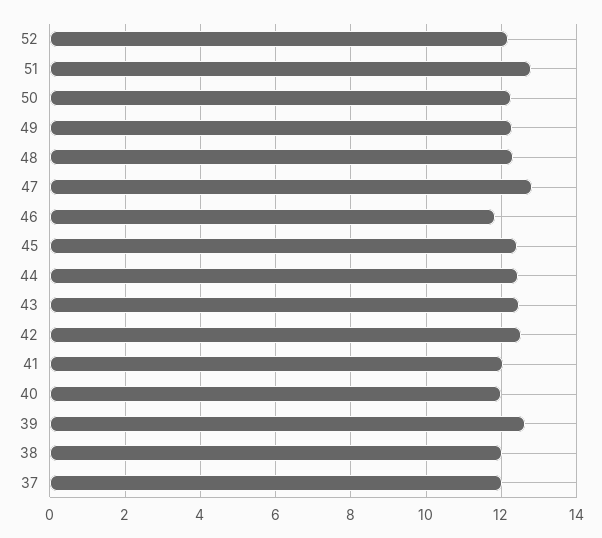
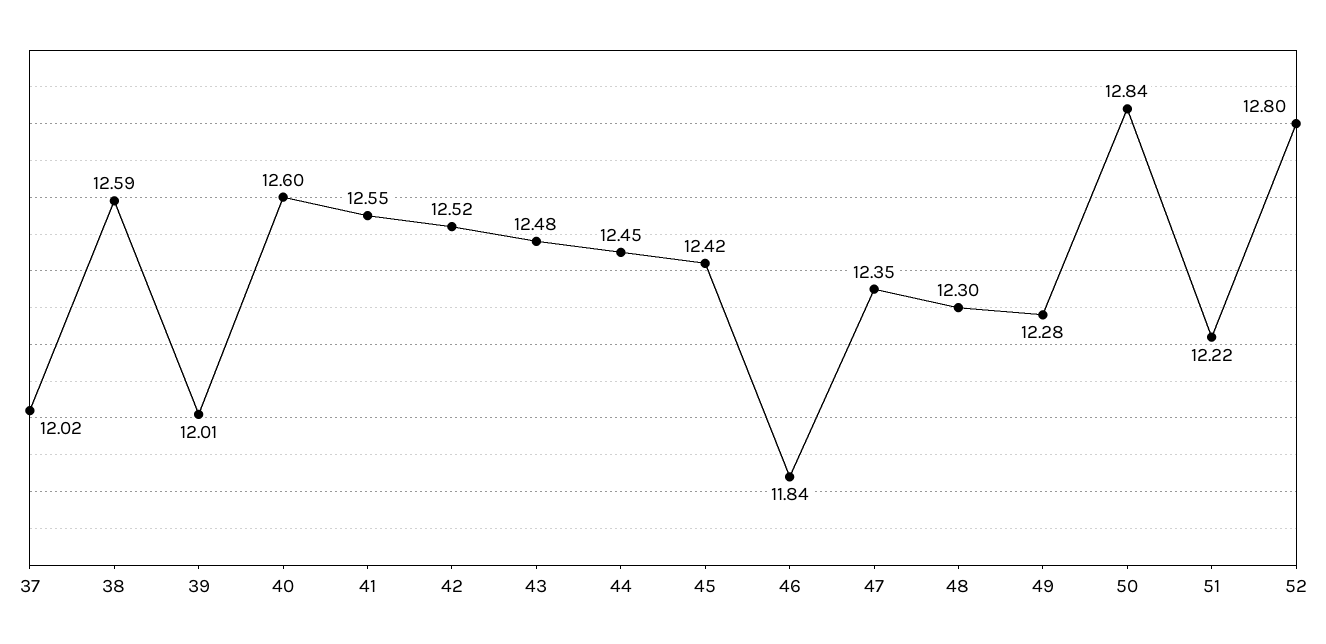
52: 12.2 -> 12.8
51: 12.8 -> 12.22
50: 12.2 -> 12.84
47: 12.8 -> 12.35
41: 12 -> 12.55
40: 12 -> 12.6
39: 12.6 -> 12.01
38: 12 -> 12.59

